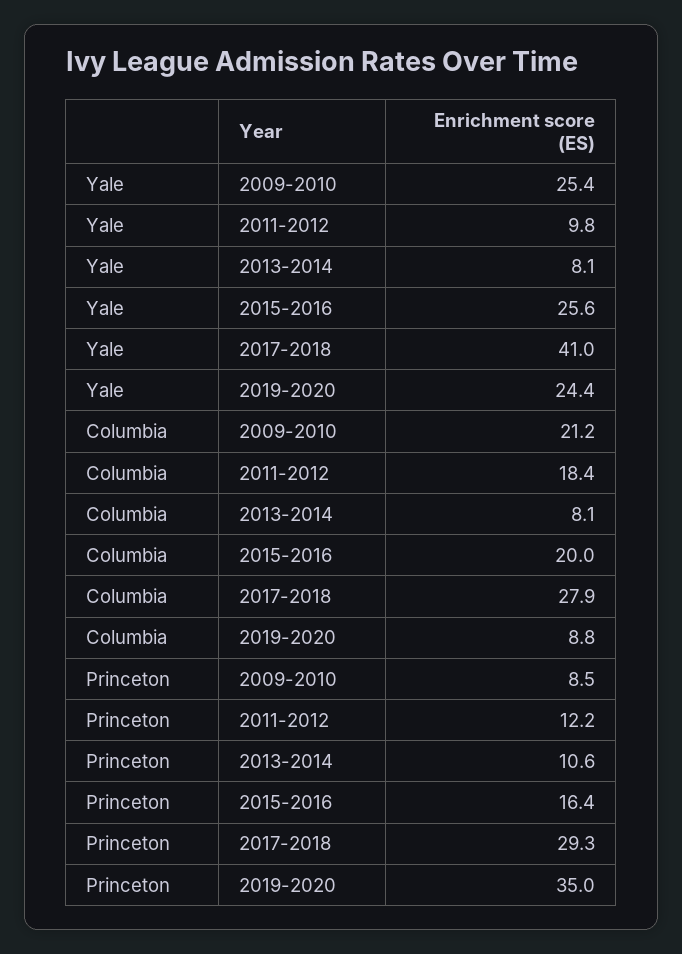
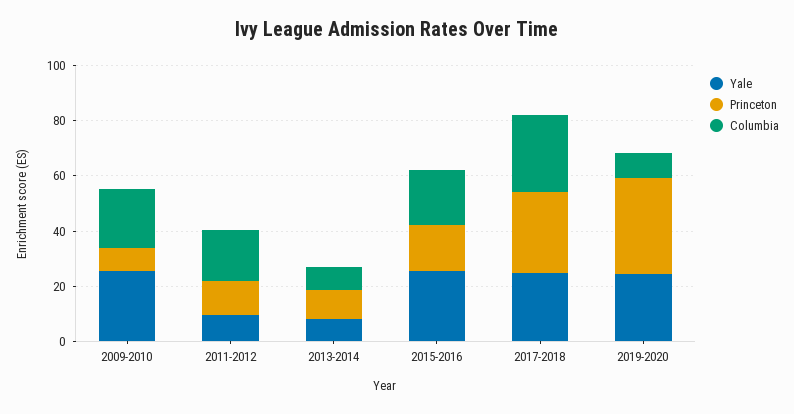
Yale, 2017-2018: 41 -> 25

